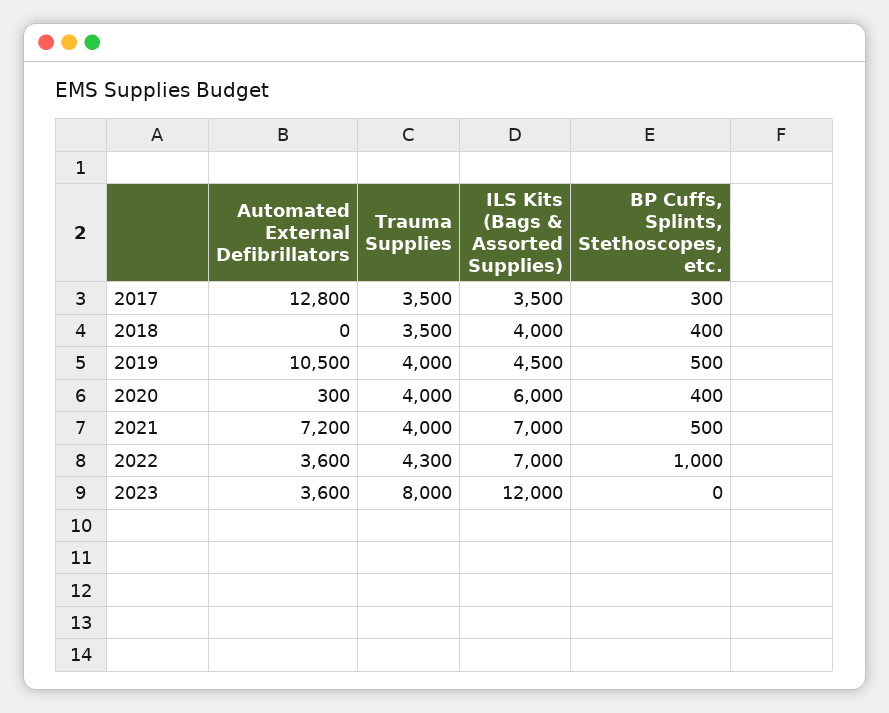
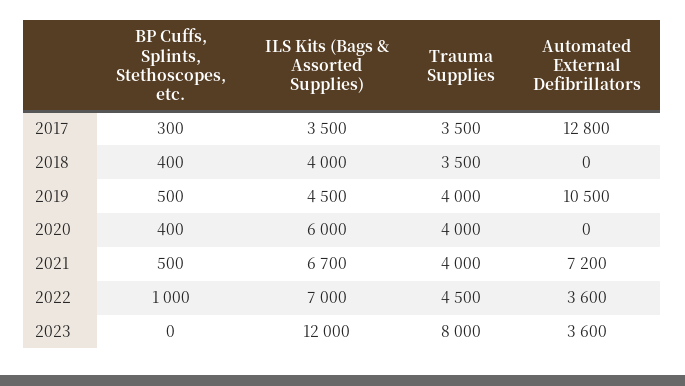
Automated External Defibrillators, 2020: 300 -> 0
ILS Kits (Bags & Assorted Supplies), 2021: 7000 -> 6700
Trauma Supplies, 2022: 4300 -> 4500

